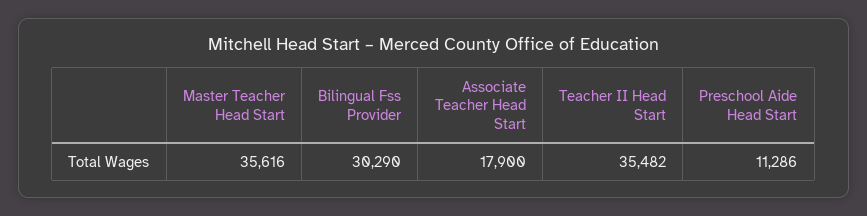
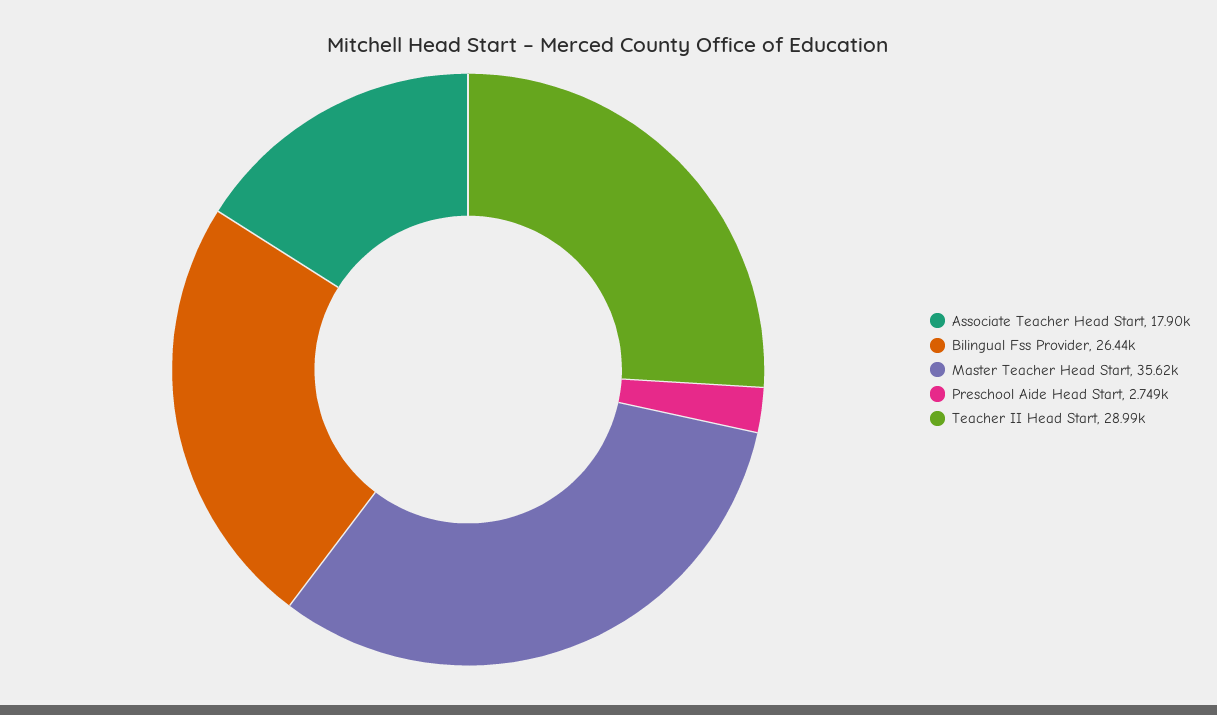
Bilingual Fss Provider: 30290 -> 26440
Teacher II Head Start: 35482 -> 28990
Preschool Aide Head Start: 11286 -> 2749

